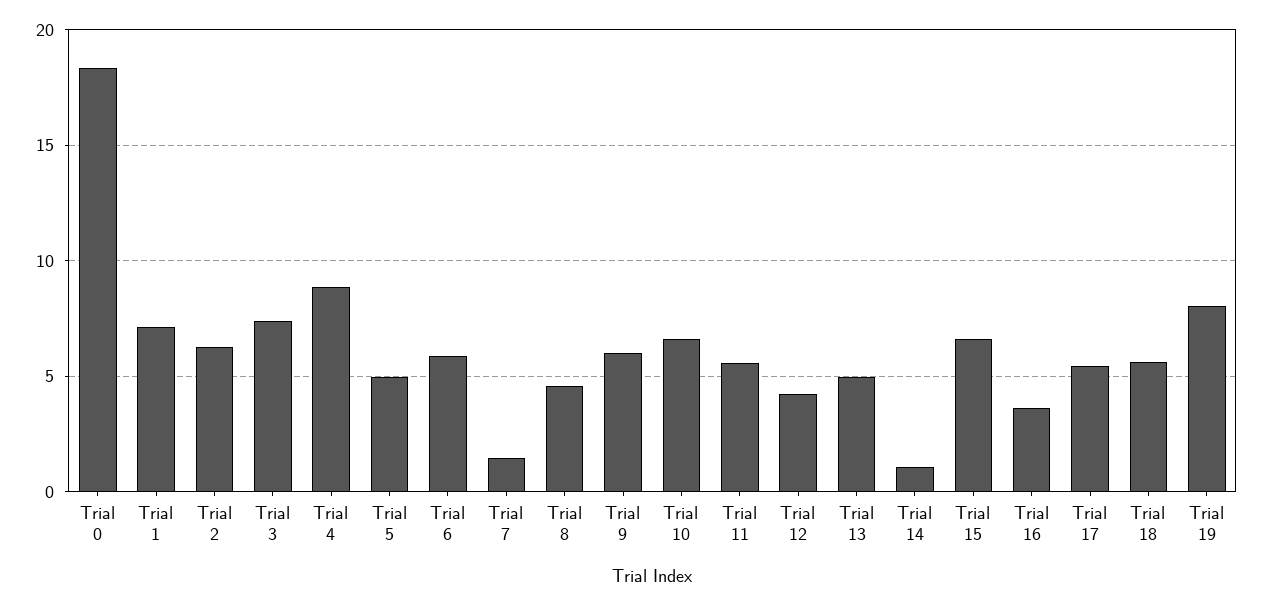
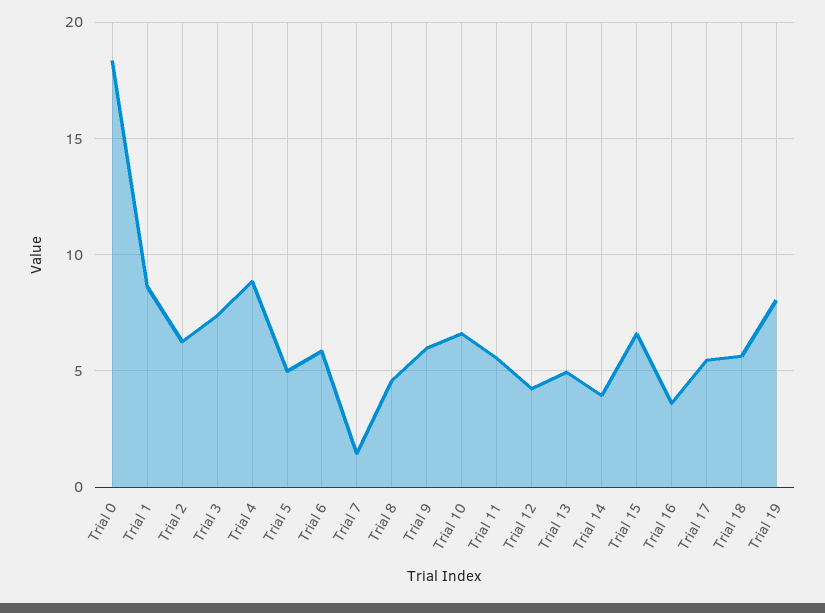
Trial 1: 7 -> 8.5
Trial 14: 1 -> 4

